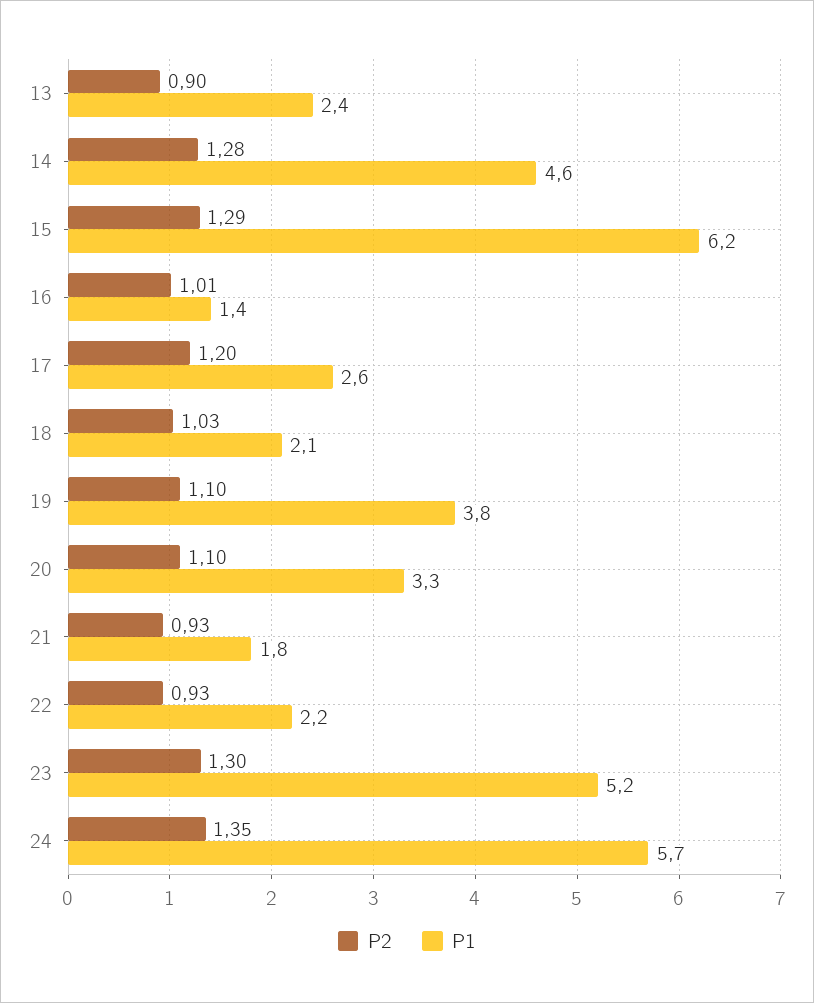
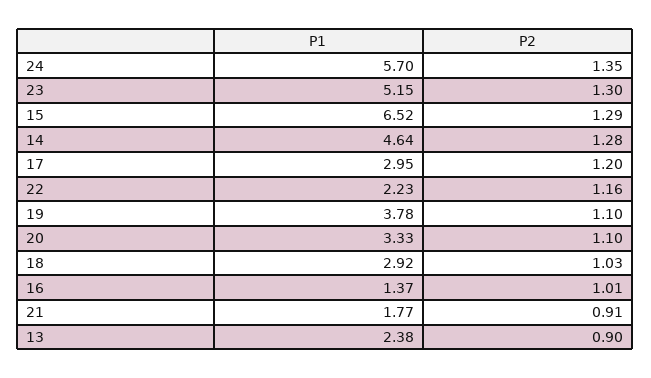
P1, 15: 6.2 -> 6.52
P1, 17: 2.6 -> 2.95
P1, 18: 2.1 -> 2.92
P2, 21: 0.93 -> 0.91
P2, 22: 0.93 -> 1.16

